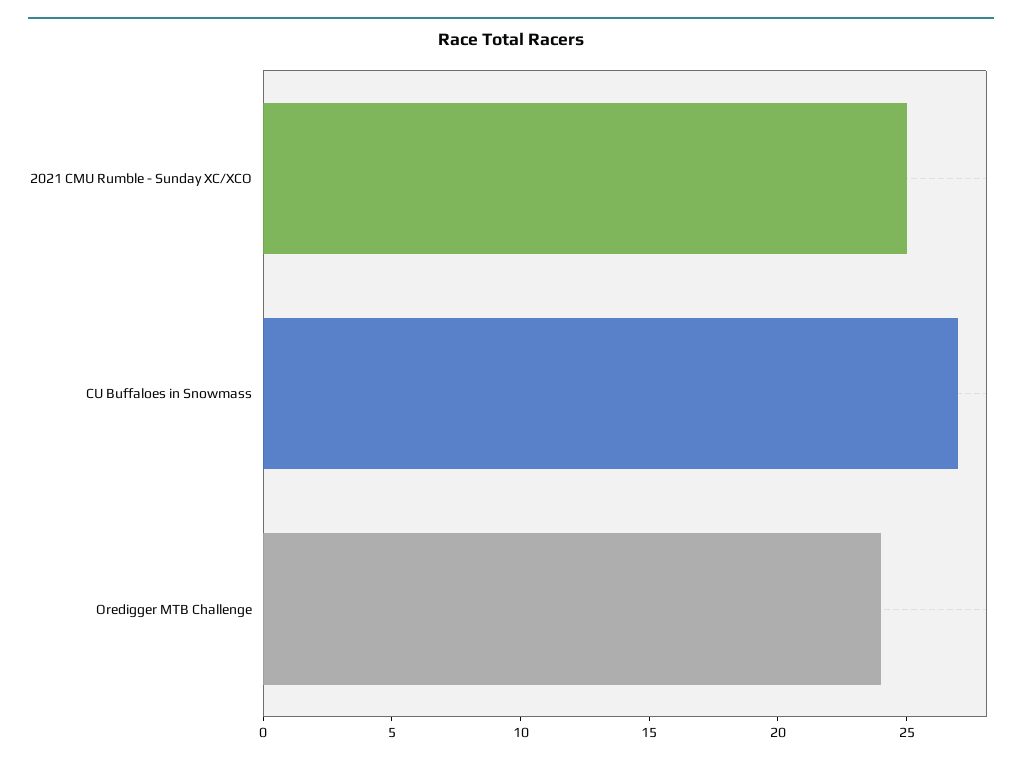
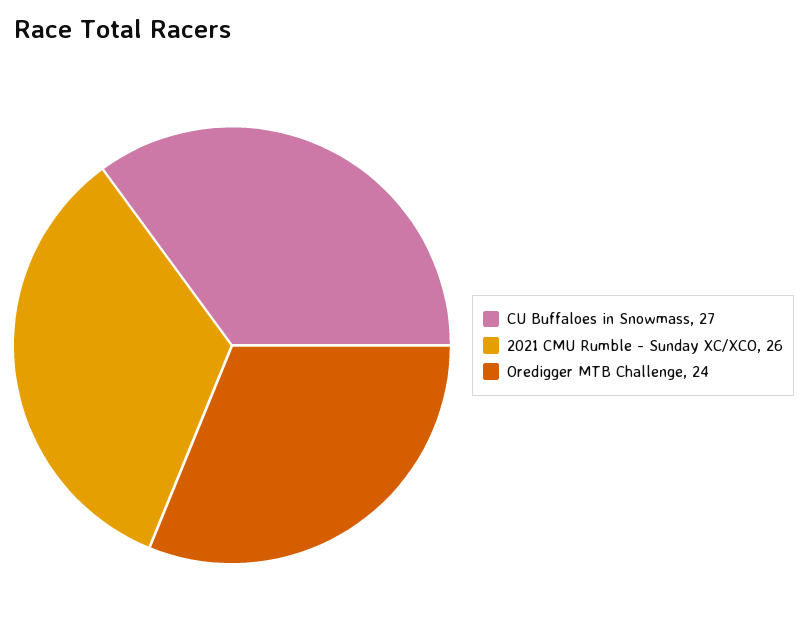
2021 CMU Rumble - Sunday XC/XCO: 25 -> 26

